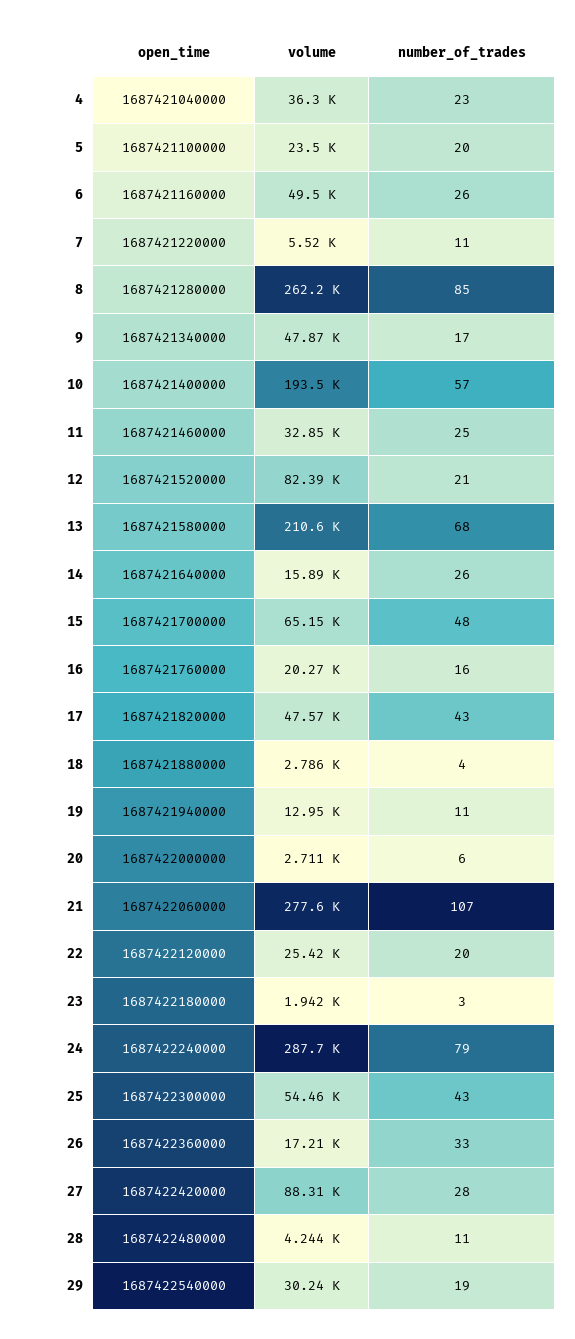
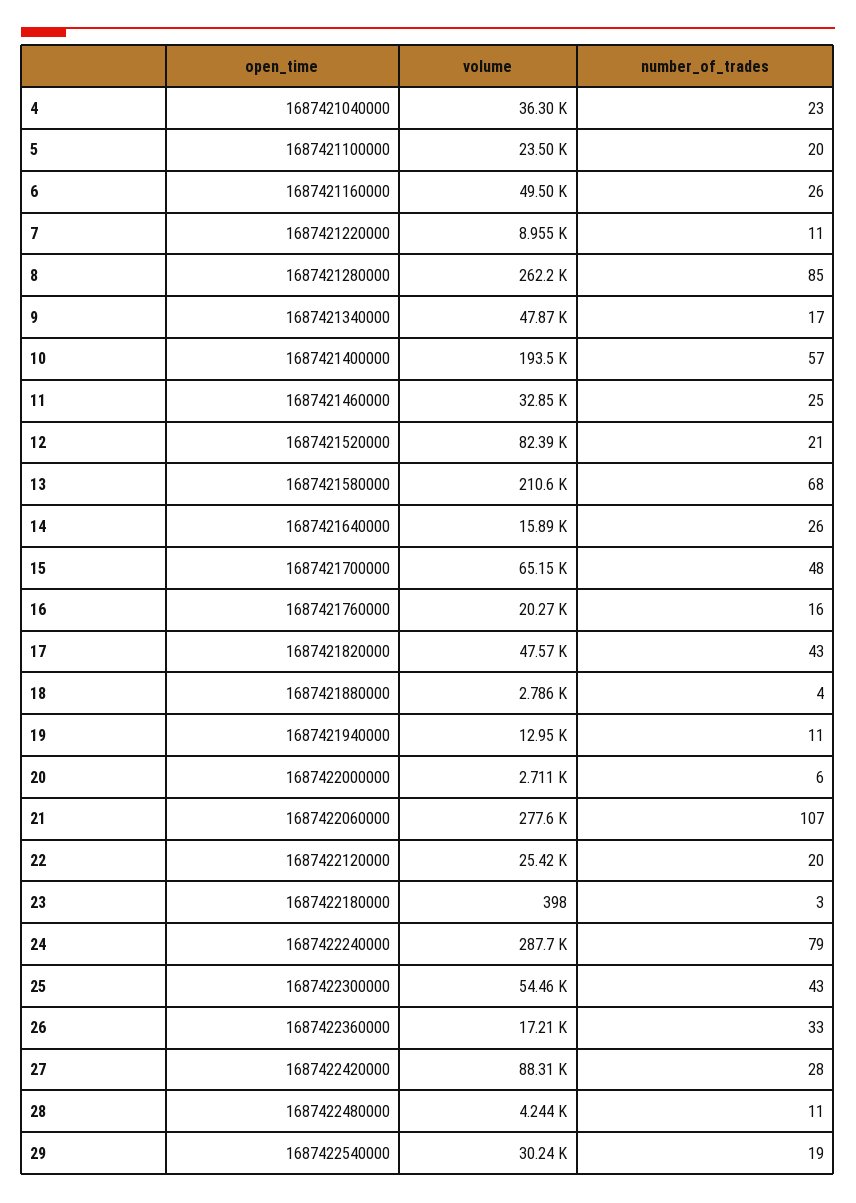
volume, 7: 5520 -> 8955
volume, 23: 1942 -> 398

